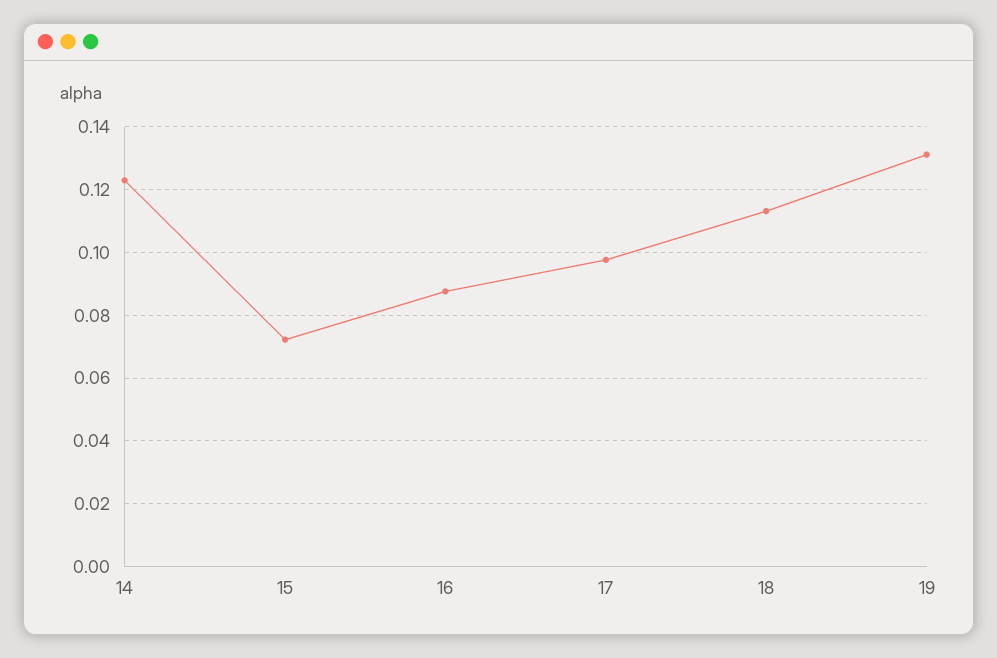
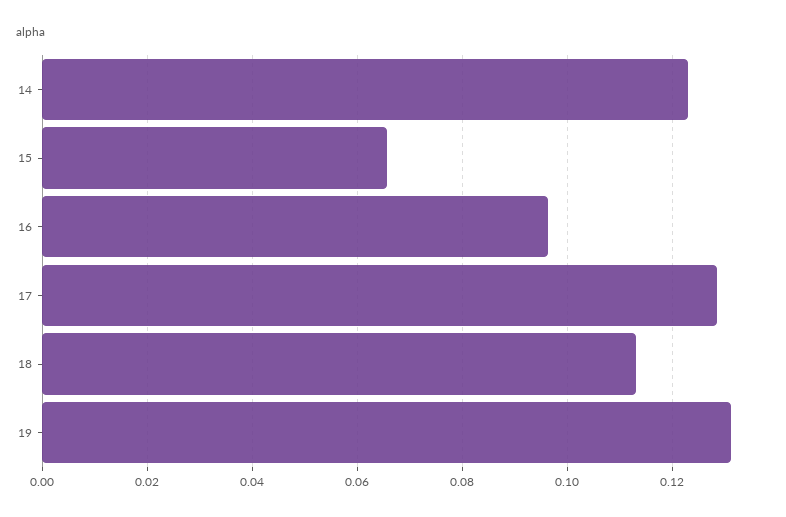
15: 0.072 -> 0.066
16: 0.088 -> 0.096
17: 0.098 -> 0.128

